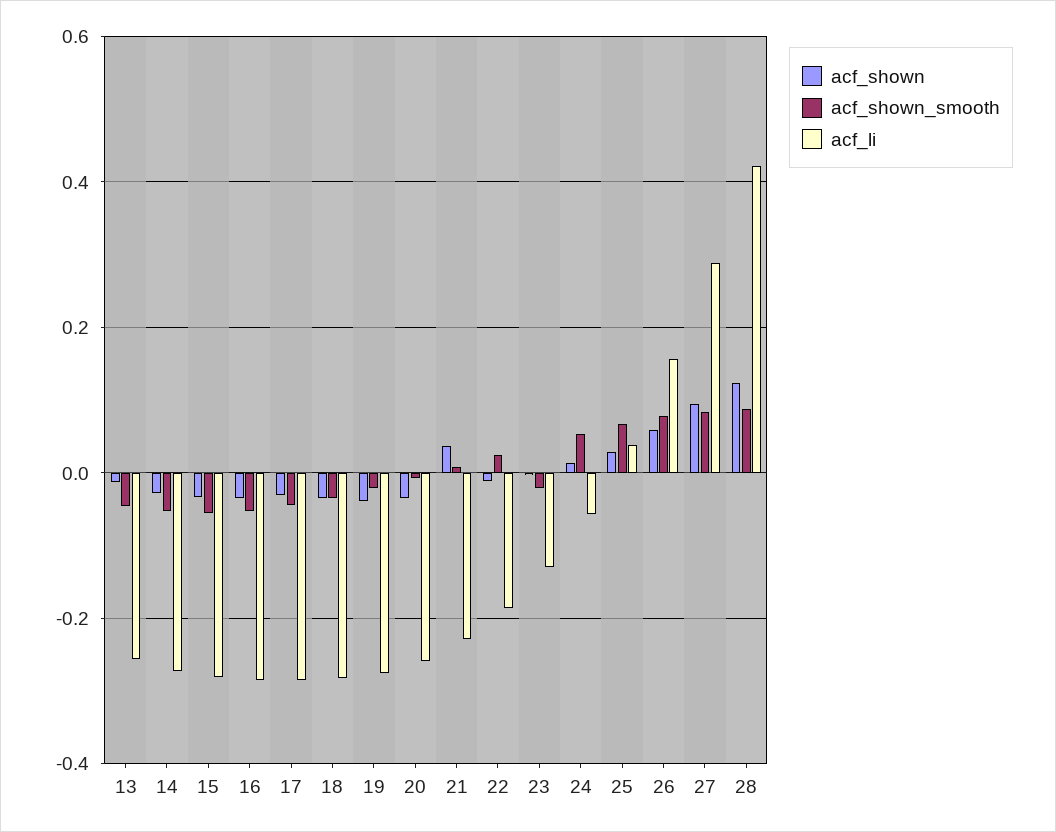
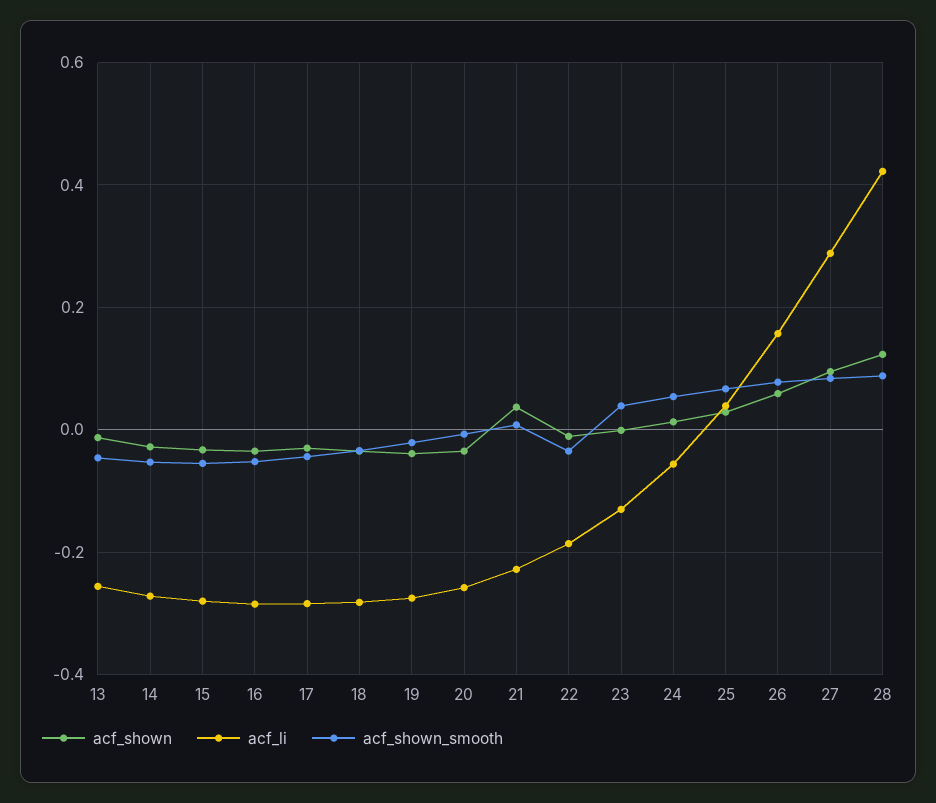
acf_shown_smooth, 22: 0.02 -> -0.04
acf_shown_smooth, 23: -0.02 -> 0.04

